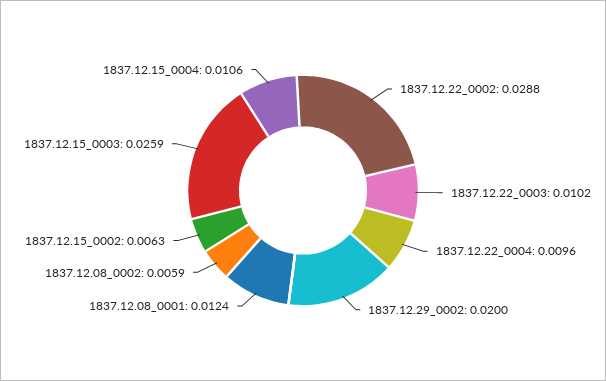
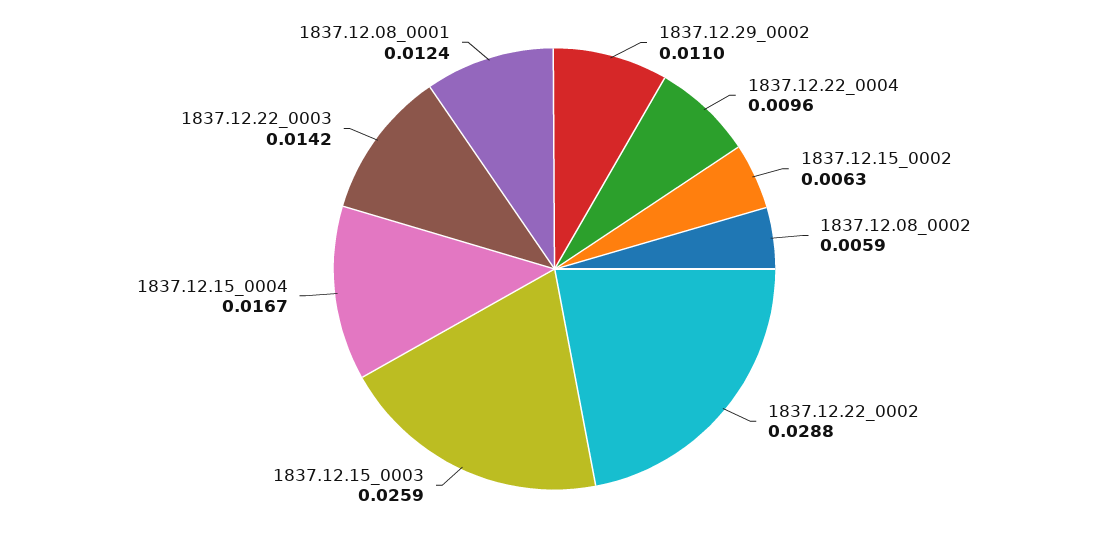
1837.12.22_0003: 0.0102 -> 0.0142
1837.12.29_0002: 0.02 -> 0.011
1837.12.15_0004: 0.0106 -> 0.0167

